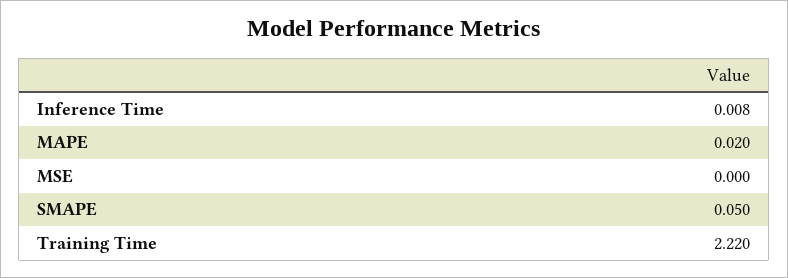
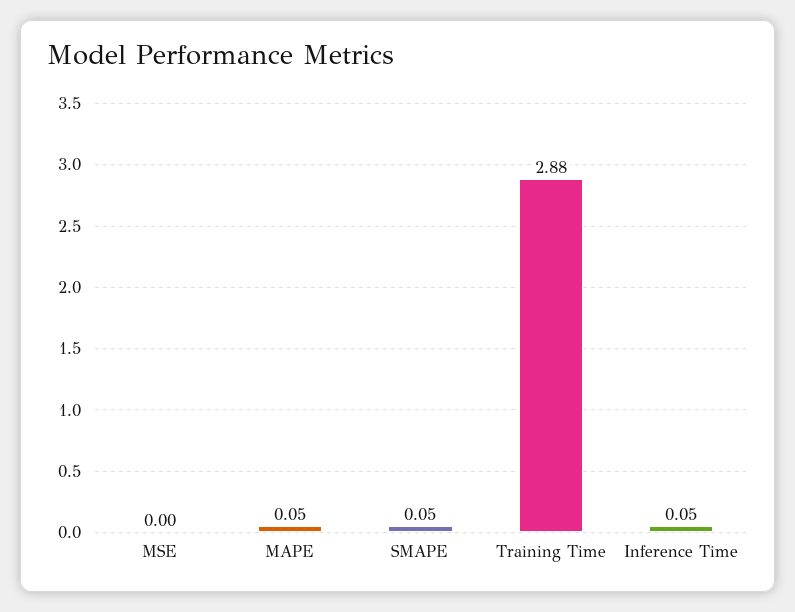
Inference Time: 0.008 -> 0.05
MAPE: 0.02 -> 0.05
Training Time: 2.22 -> 2.88

